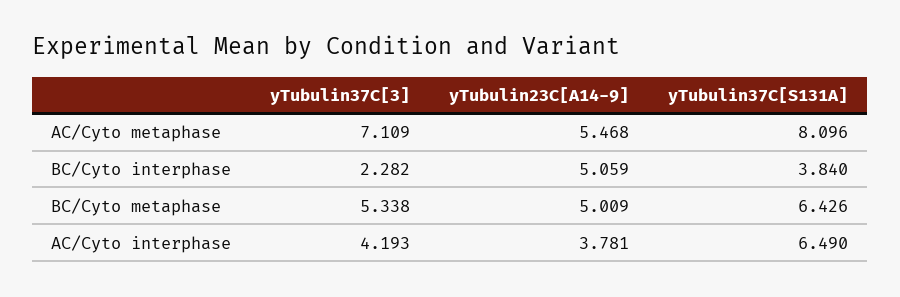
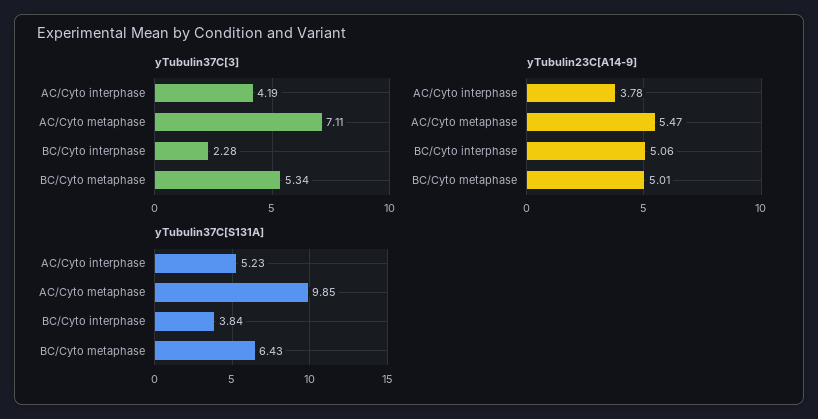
yTubulin37C[S131A], AC/Cyto metaphase: 8.096 -> 9.85
yTubulin37C[S131A], AC/Cyto interphase: 6.49 -> 5.23

